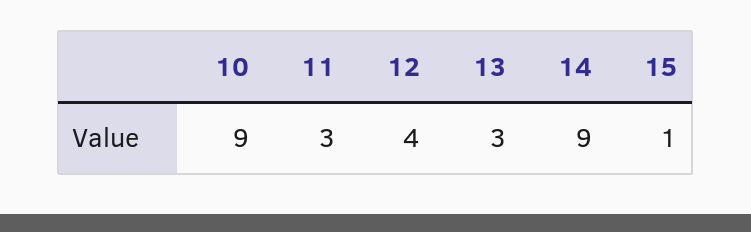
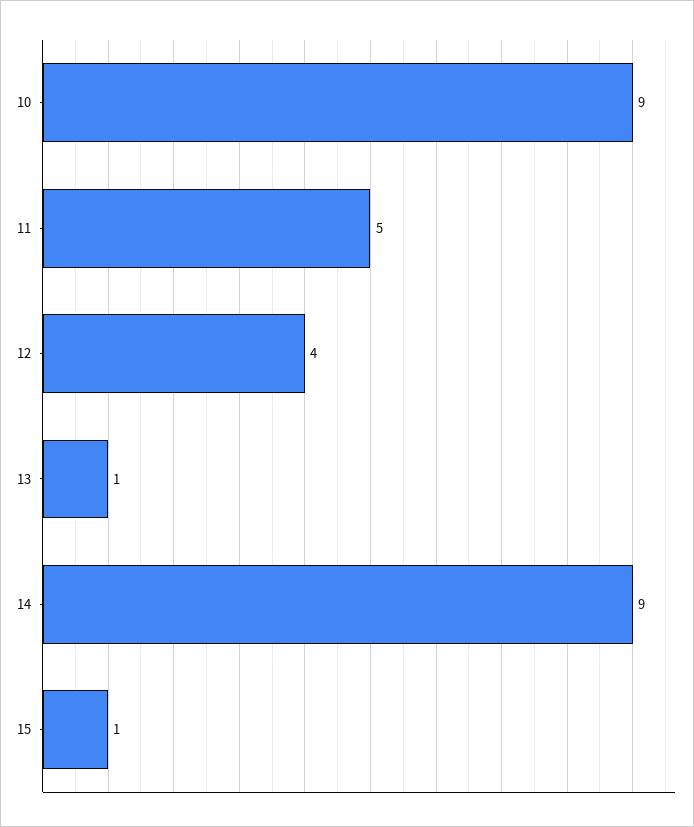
11: 3 -> 5
13: 3 -> 1

